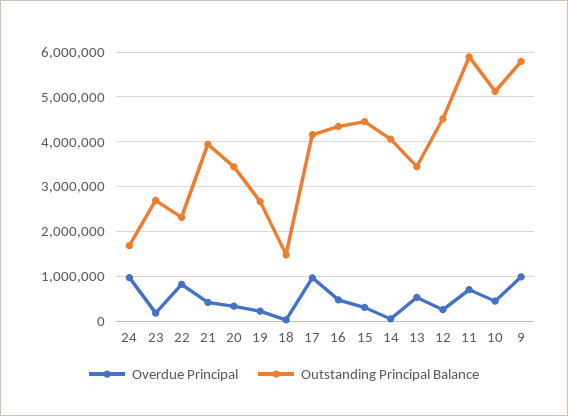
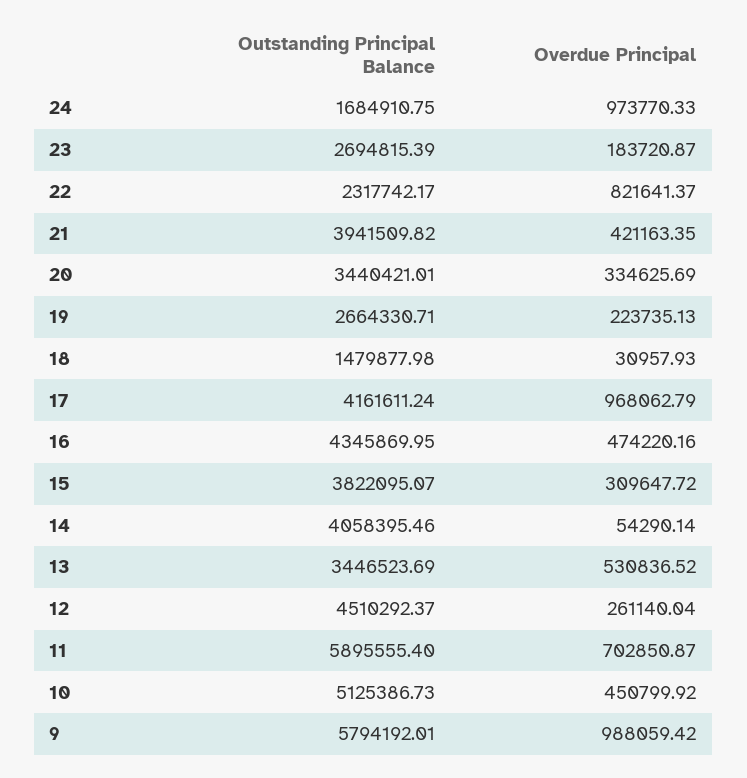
Outstanding Principal Balance, 15: 4400000 -> 3822095.07

